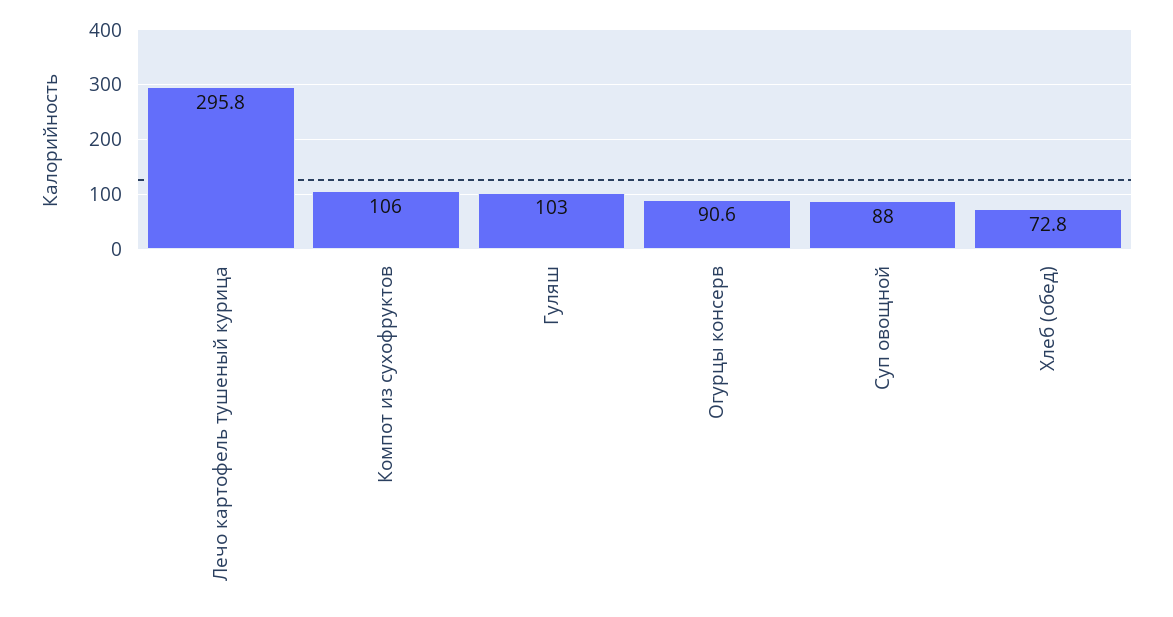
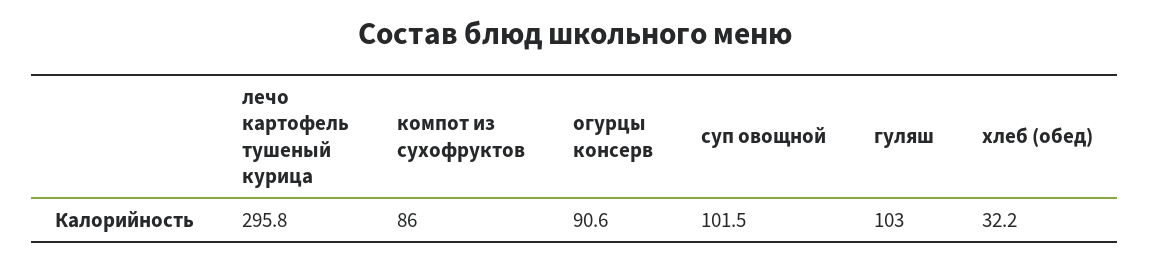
Компот из сухофруктов: 106 -> 86
Суп овощной: 88 -> 101.5
Хлеб (обед): 72.8 -> 32.2

